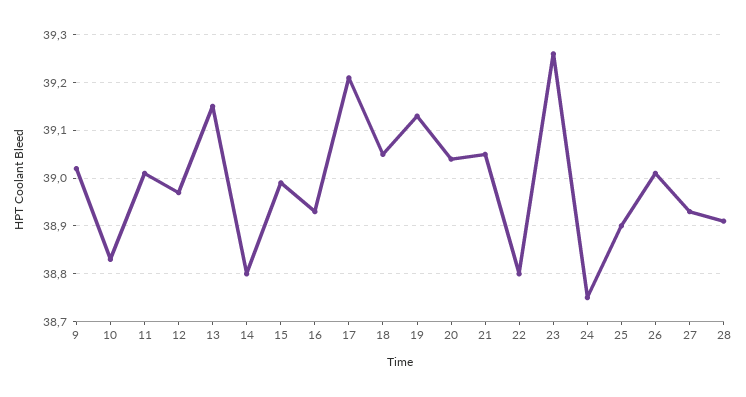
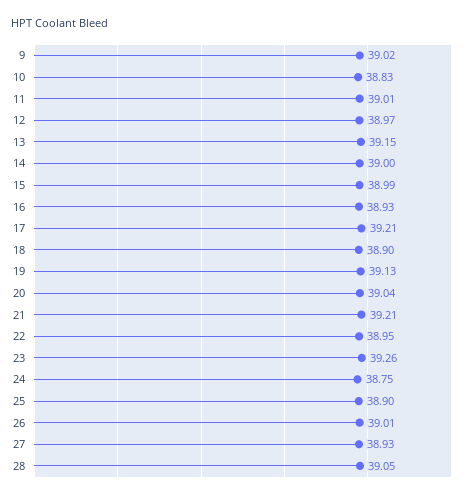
14: 38.8 -> 39
18: 39.05 -> 38.9
21: 39.05 -> 39.21
22: 38.8 -> 38.95
28: 38.9 -> 39.05

